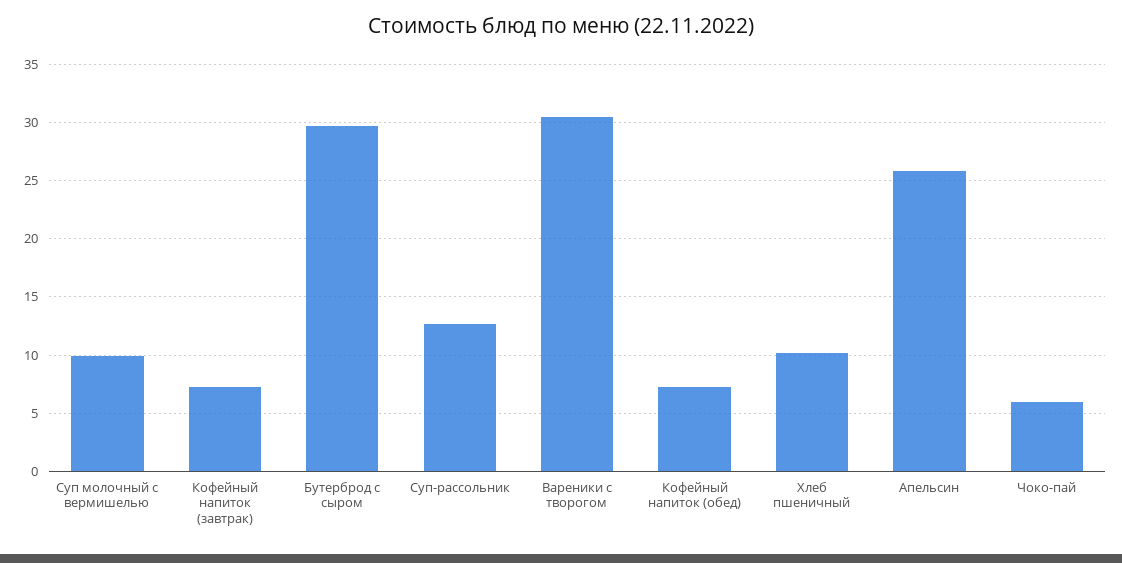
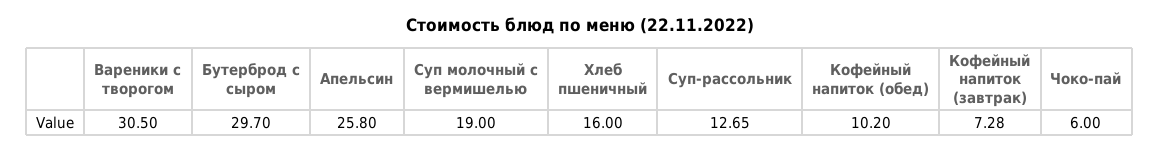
Суп молочный с вермишелью: 10 -> 19
Кофейный напиток (обед): 7 -> 10.2
Хлеб пшеничный: 10 -> 16

